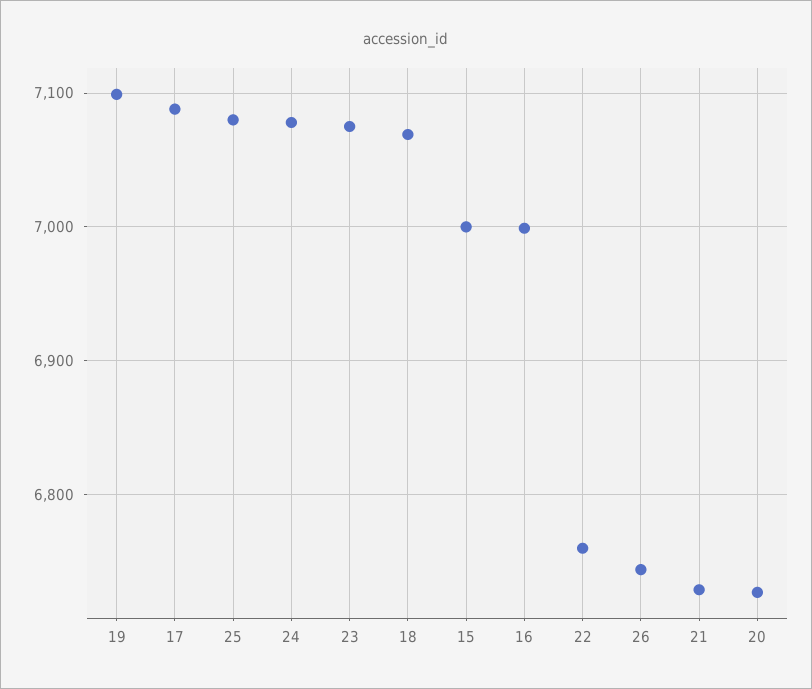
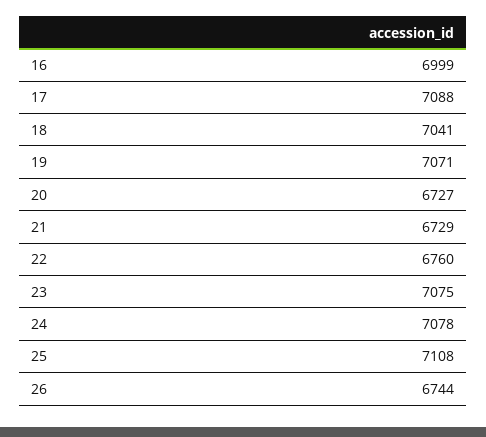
19: 7100 -> 7071
25: 7080 -> 7108
18: 7070 -> 7041
15: 7000 -> none

